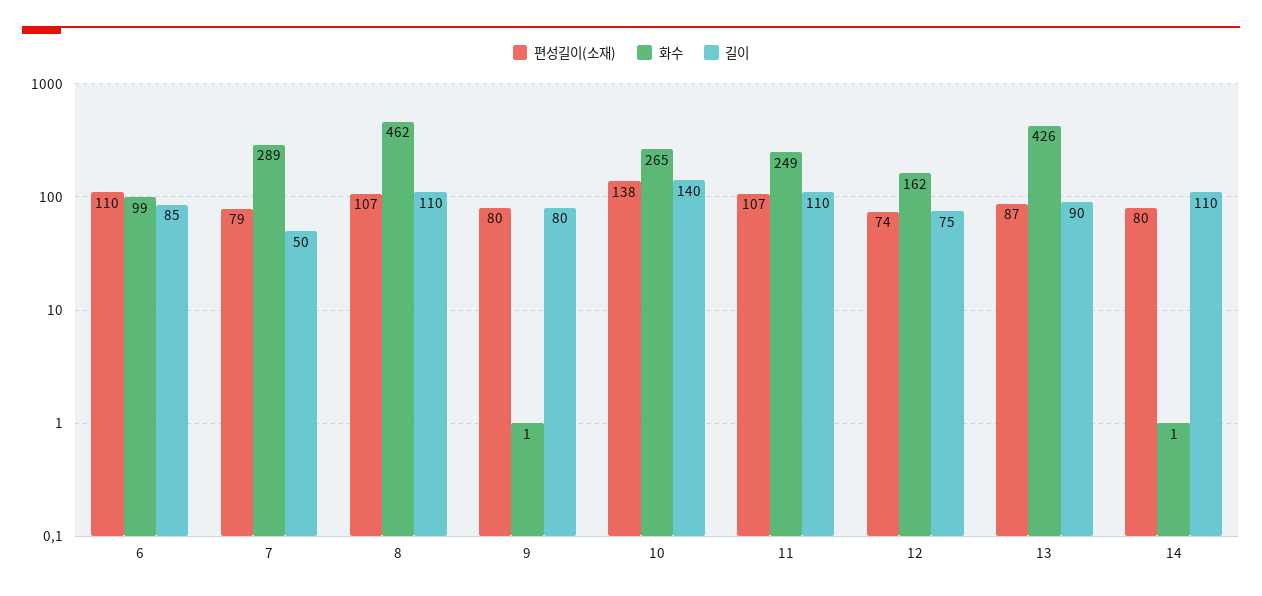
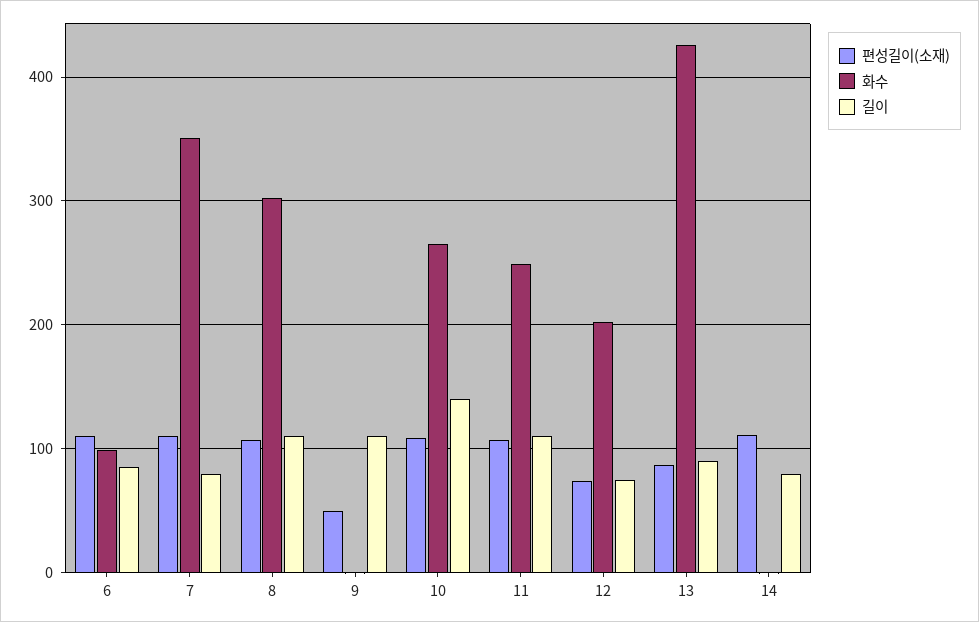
편성길이(소재), 7: 79 -> 110
화수, 7: 289 -> 350
길이, 7: 50 -> 80
화수, 8: 462 -> 300
편성길이(소재), 9: 80 -> 50
길이, 9: 80 -> 110
편성길이(소재), 10: 138 -> 110
화수, 12: 162 -> 200
편성길이(소재), 14: 80 -> 110
길이, 14: 110 -> 80

